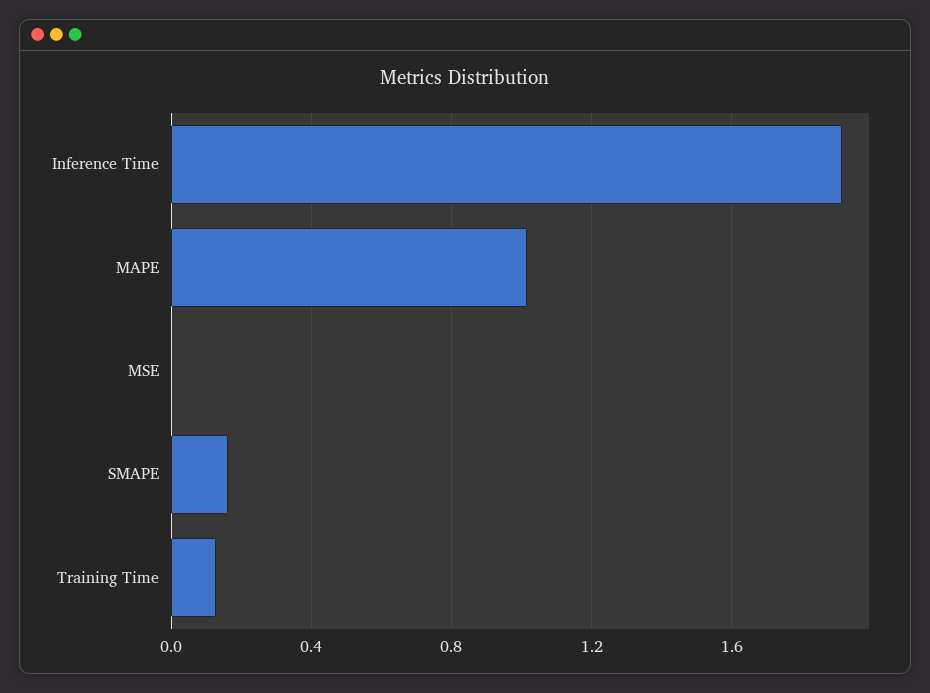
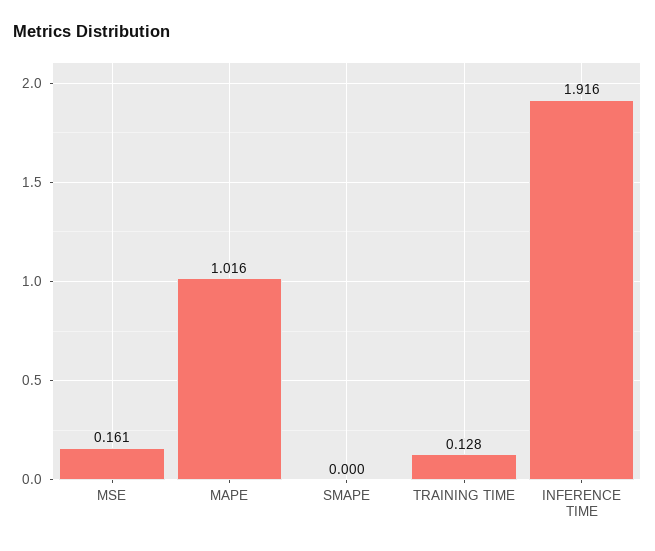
MSE: 0 -> 0.161
SMAPE: 0.15 -> 0

